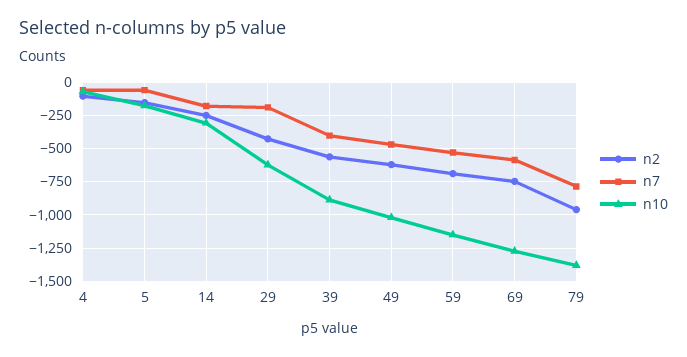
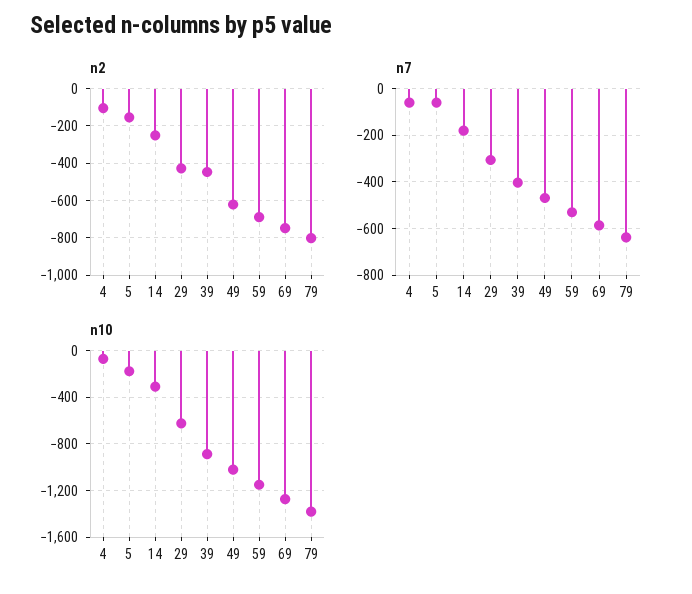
n7, 29: -200 -> -300
n2, 39: -550 -> -450
n2, 79: -950 -> -800
n7, 79: -800 -> -650

